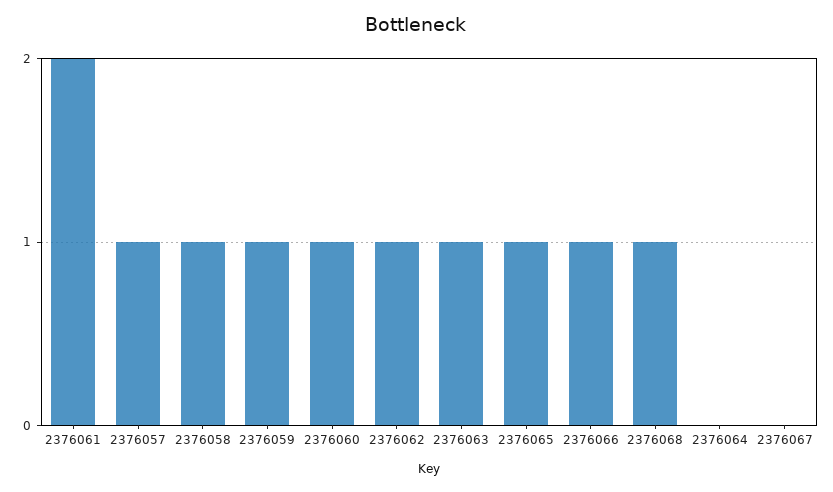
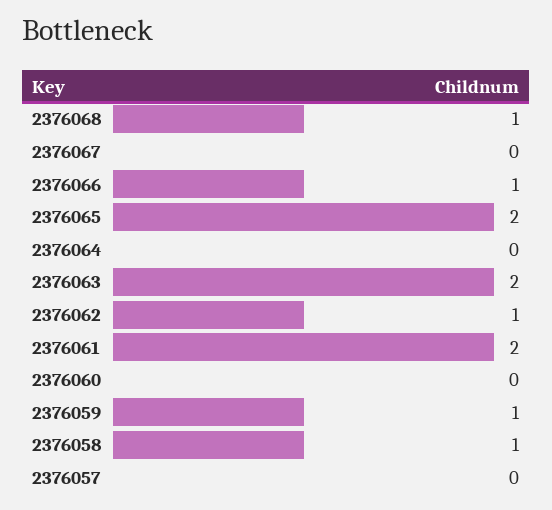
2376057: 1 -> 0
2376060: 1 -> 0
2376063: 1 -> 2
2376065: 1 -> 2

